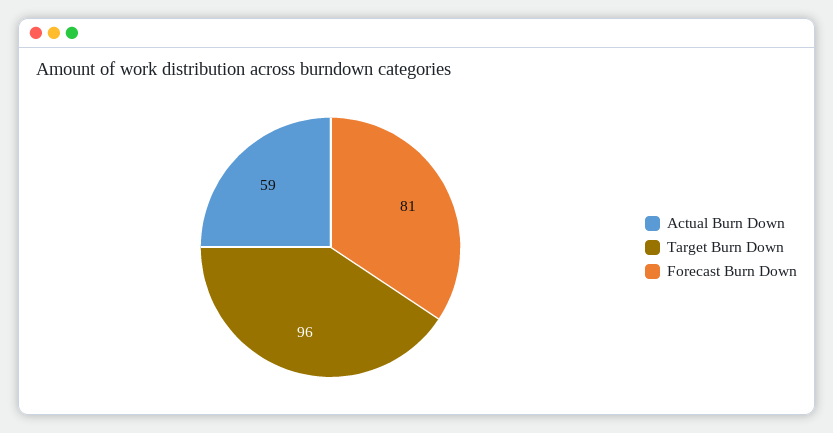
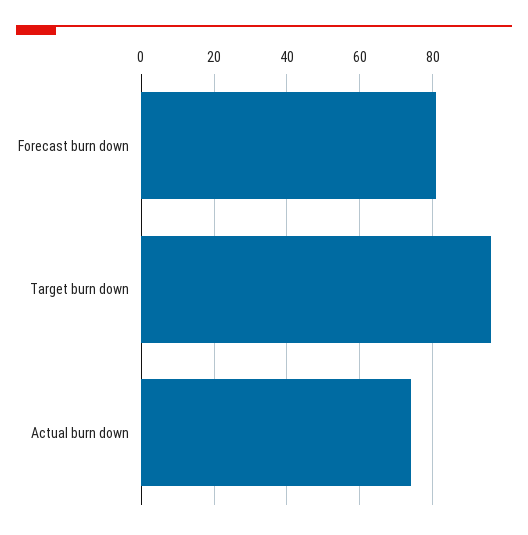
Actual Burn Down: 59 -> 75

